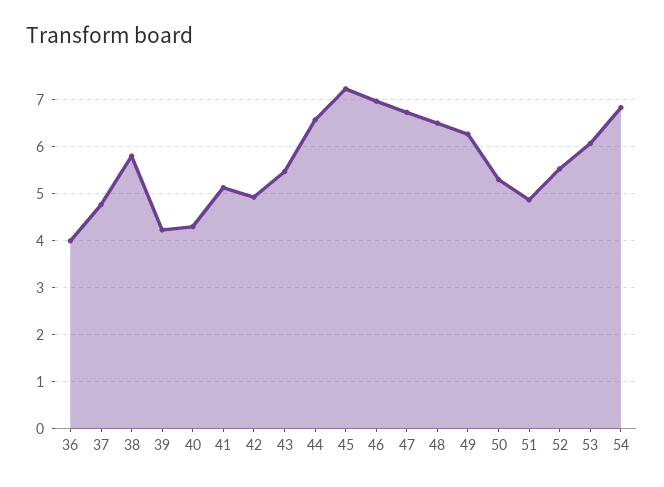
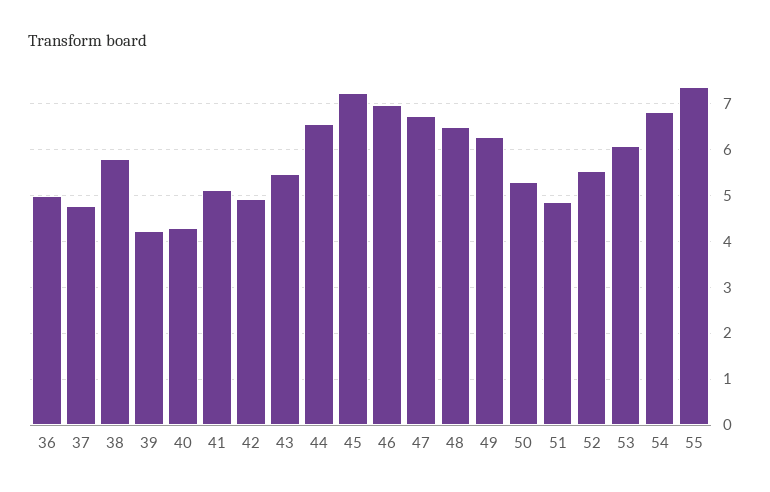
36: 4 -> 5
55: none -> 7.4

